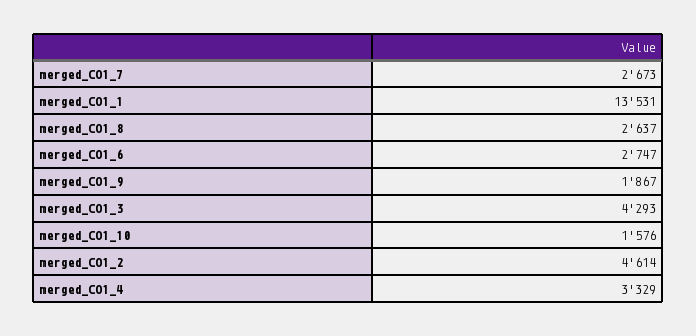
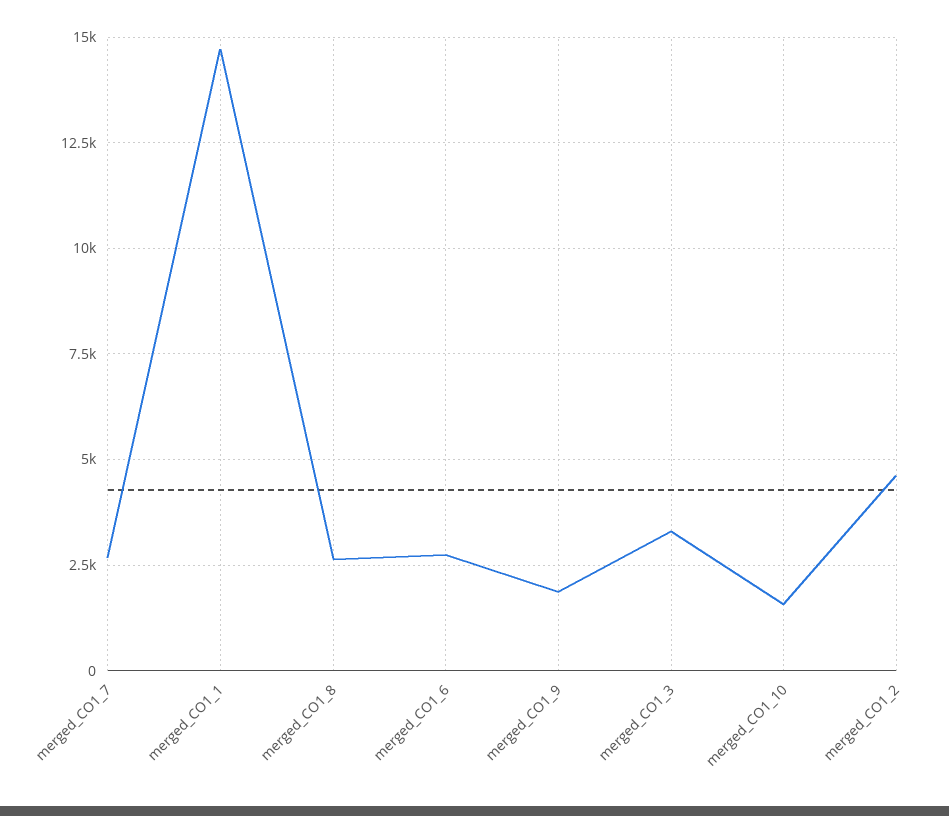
merged_CO1_1: 13531 -> 14750
merged_CO1_3: 4293 -> 3250
merged_CO1_4: 3329 -> none

